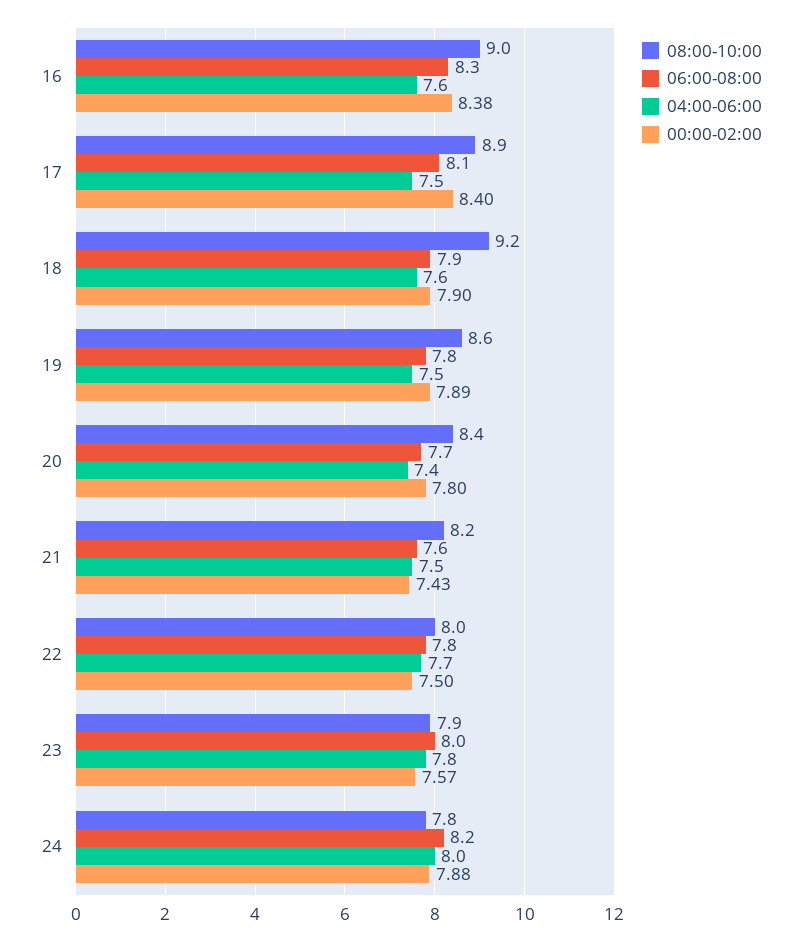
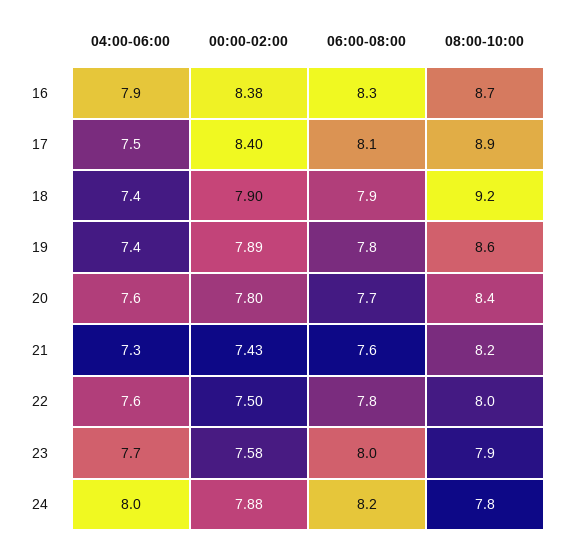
08:00-10:00, 16: 9 -> 8.7
04:00-06:00, 16: 7.6 -> 7.9
04:00-06:00, 18: 7.6 -> 7.4
04:00-06:00, 19: 7.5 -> 7.4
04:00-06:00, 20: 7.4 -> 7.6
04:00-06:00, 21: 7.5 -> 7.3
04:00-06:00, 22: 7.7 -> 7.6
04:00-06:00, 23: 7.8 -> 7.7
00:00-02:00, 23: 7.57 -> 7.58

